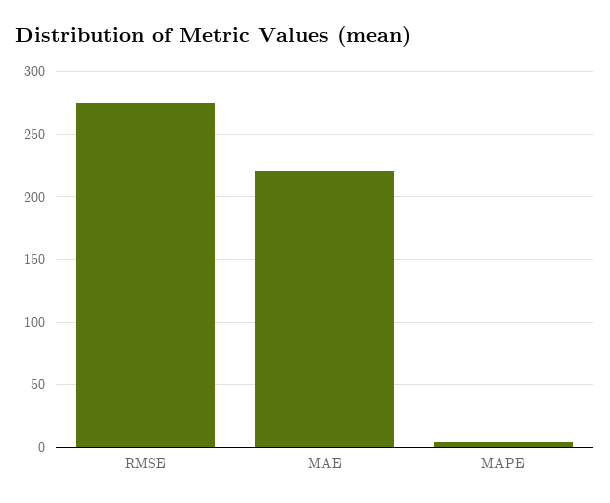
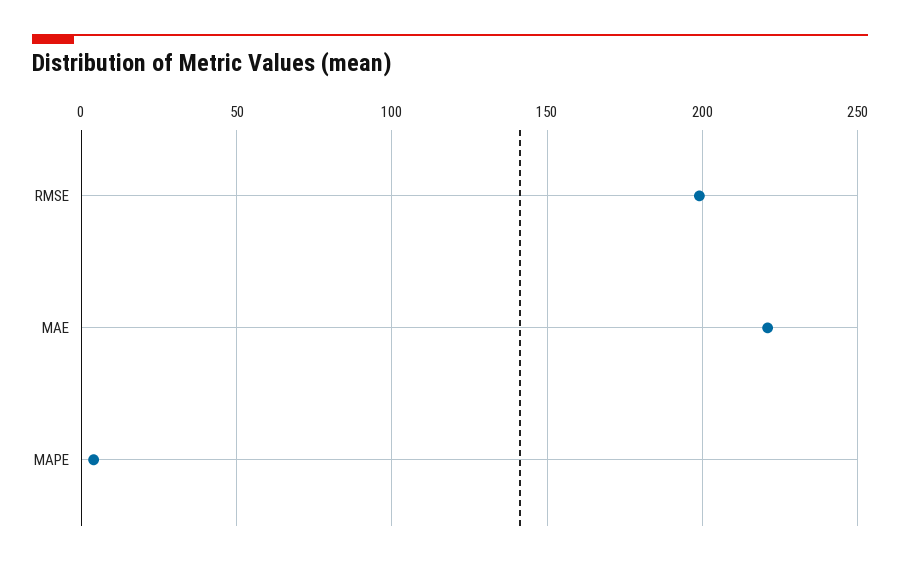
RMSE: 275 -> 200

